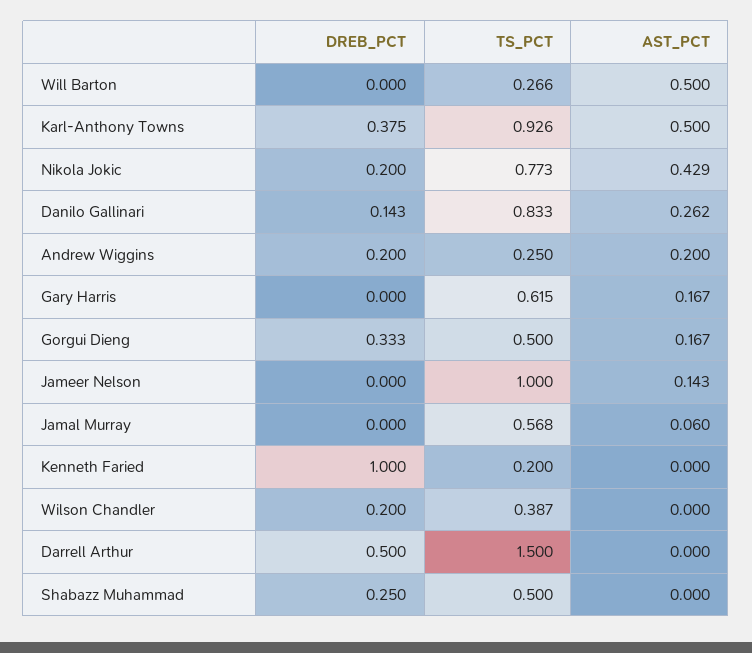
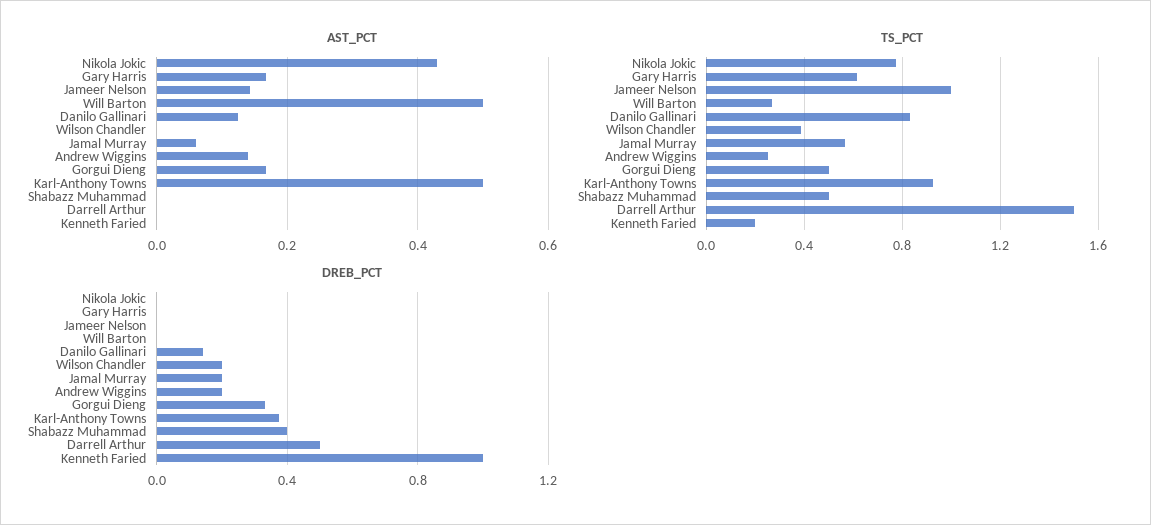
DREB_PCT, Nikola Jokic: 0.2 -> 0
AST_PCT, Danilo Gallinari: 0.262 -> 0.12
AST_PCT, Andrew Wiggins: 0.2 -> 0.14
DREB_PCT, Jamal Murray: 0 -> 0.2
DREB_PCT, Shabazz Muhammad: 0.25 -> 0.4

